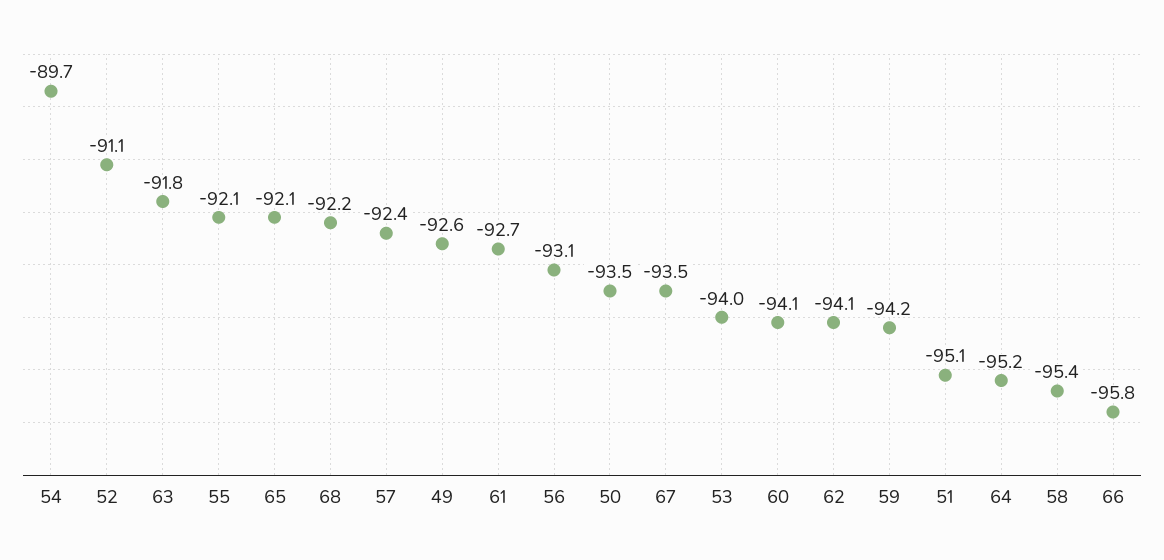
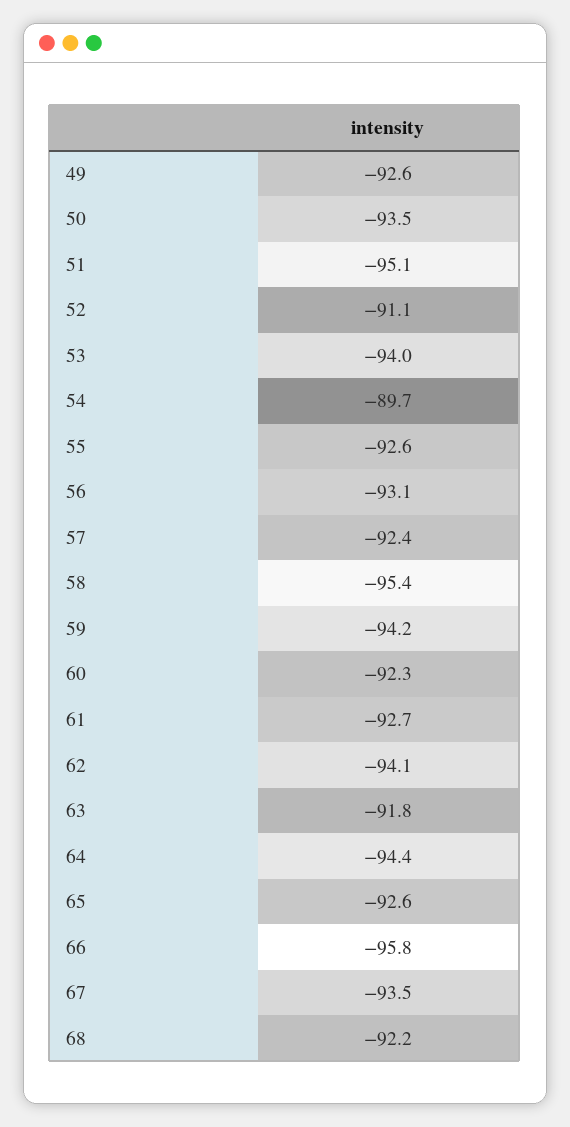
55: -92.1 -> -92.6
65: -92.1 -> -92.6
60: -94.1 -> -92.3
64: -95.2 -> -94.4

